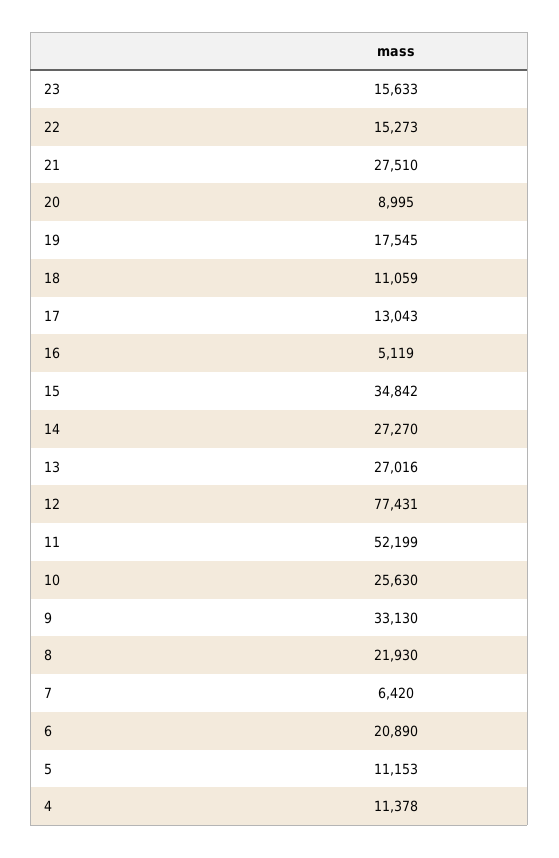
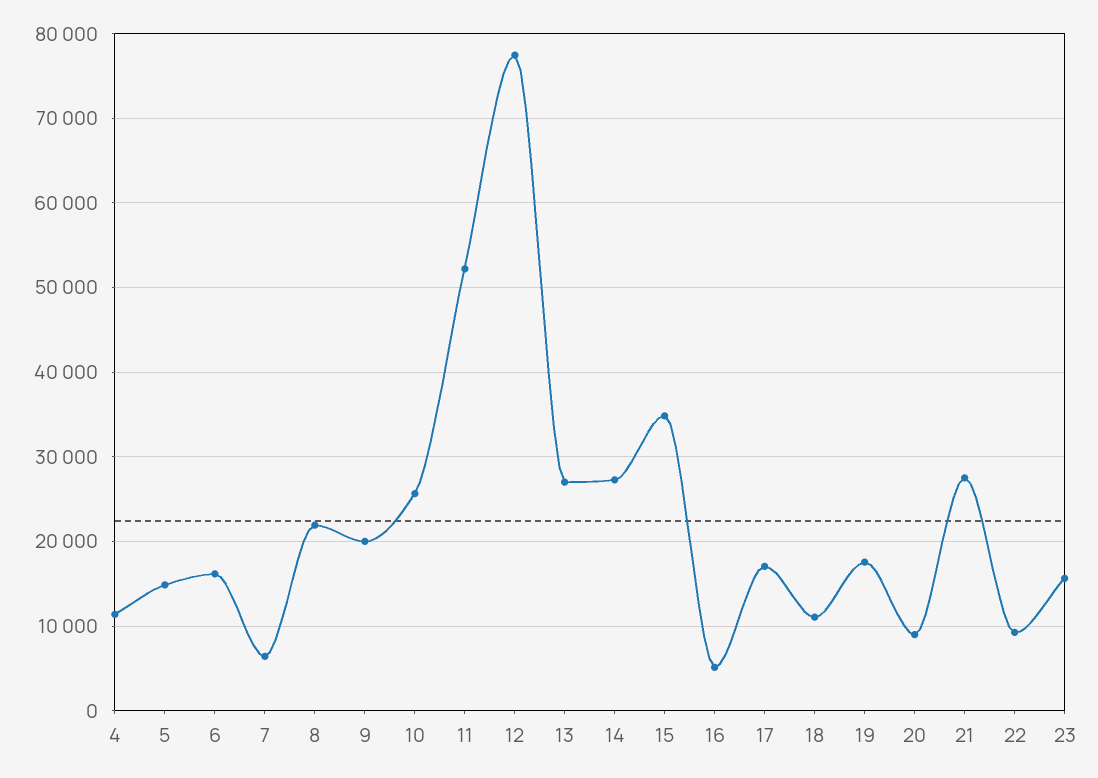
22: 15273 -> 9000
17: 13043 -> 17000
9: 33130 -> 20000
6: 20890 -> 16000
5: 11153 -> 15000

